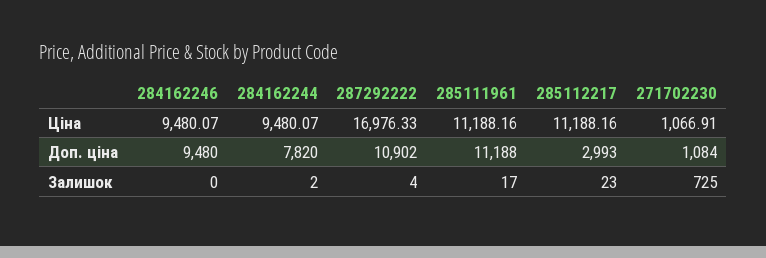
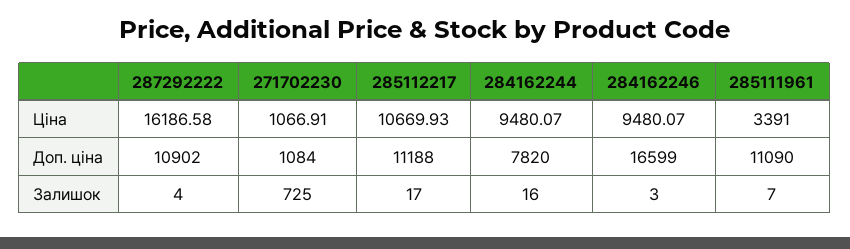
287292222, Ціна: 16976.33 -> 16186.58
285111961, Ціна: 11188.16 -> 3391
285112217, Ціна: 11188.16 -> 10669.93
284162246, Доп. ціна: 9480 -> 16599
285111961, Доп. ціна: 11188 -> 11090
285112217, Доп. ціна: 2993 -> 11188
284162246, Залишок: 0 -> 3
284162244, Залишок: 2 -> 16
285111961, Залишок: 17 -> 7
285112217, Залишок: 23 -> 17

